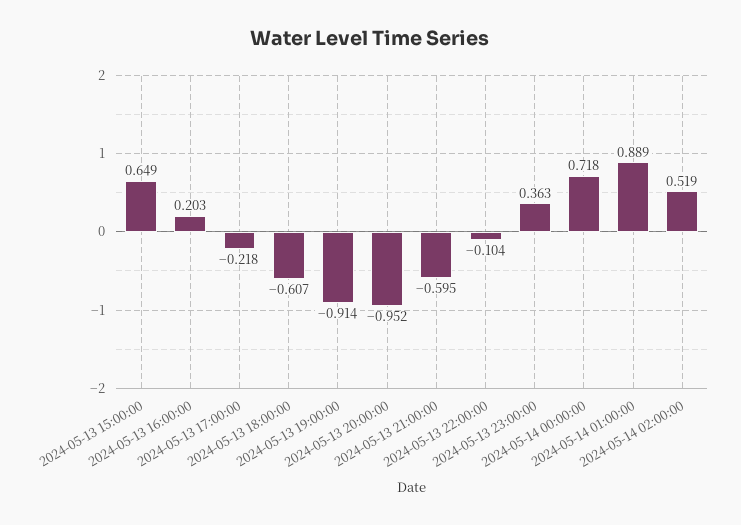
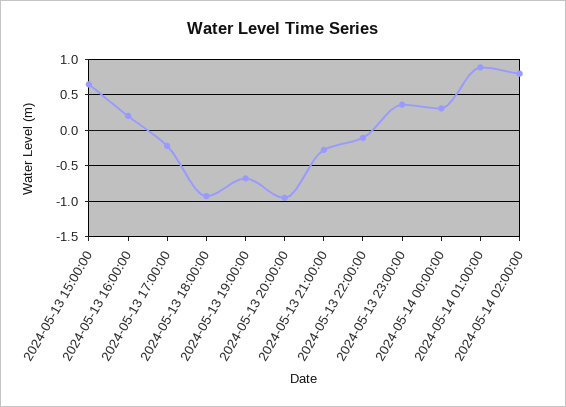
2024-05-13 18:00:00: -0.607 -> -0.9
2024-05-13 19:00:00: -0.914 -> -0.7
2024-05-13 21:00:00: -0.595 -> -0.3
2024-05-14 00:00:00: 0.718 -> 0.3
2024-05-14 02:00:00: 0.519 -> 0.8

